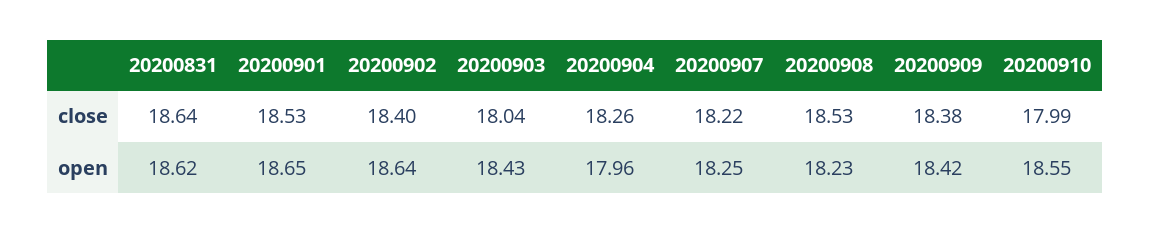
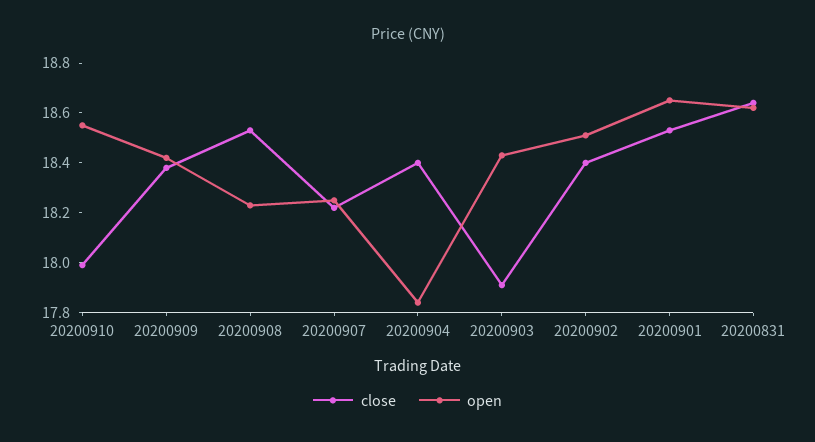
close, 20200903: 18.04 -> 17.9
close, 20200904: 18.26 -> 18.4
open, 20200902: 18.64 -> 18.5
open, 20200904: 17.96 -> 17.85

